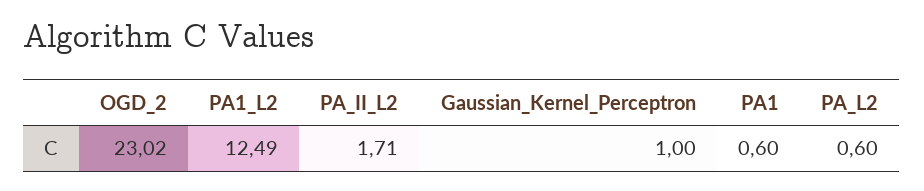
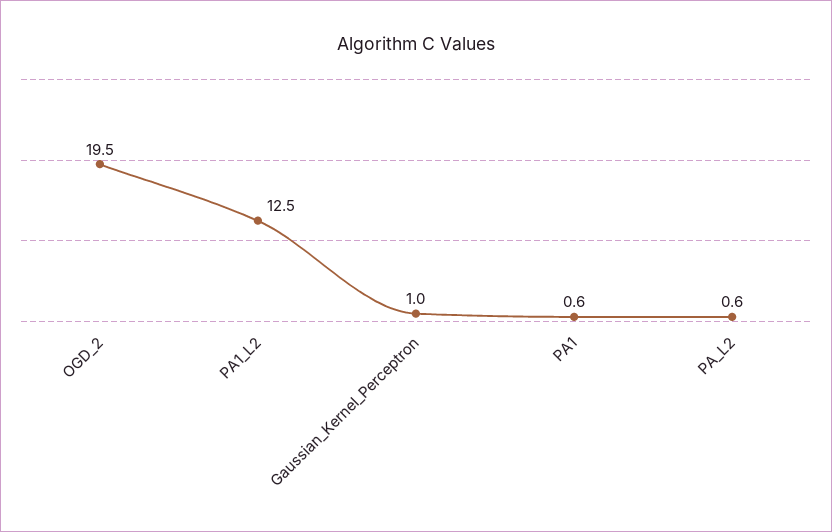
OGD_2: 23.02 -> 19.5
PA_II_L2: 1.71 -> none

